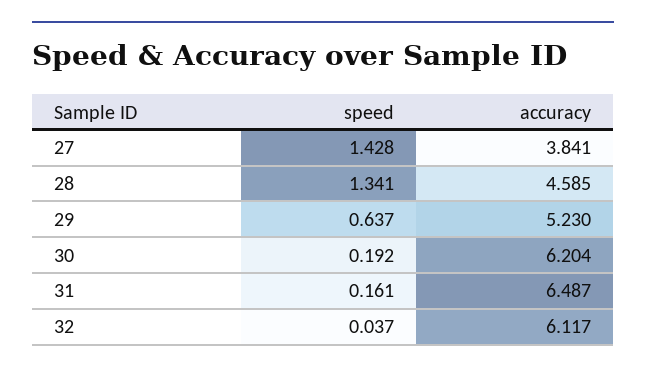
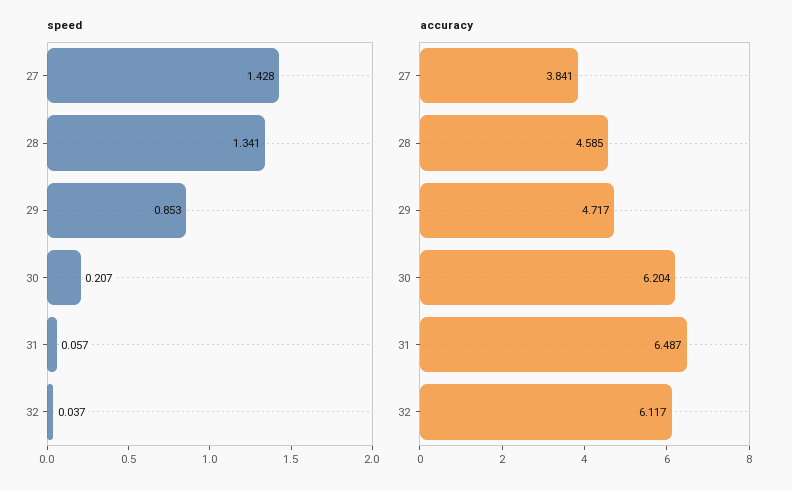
speed, 29: 0.637 -> 0.853
accuracy, 29: 5.23 -> 4.717
speed, 30: 0.192 -> 0.207
speed, 31: 0.161 -> 0.057

